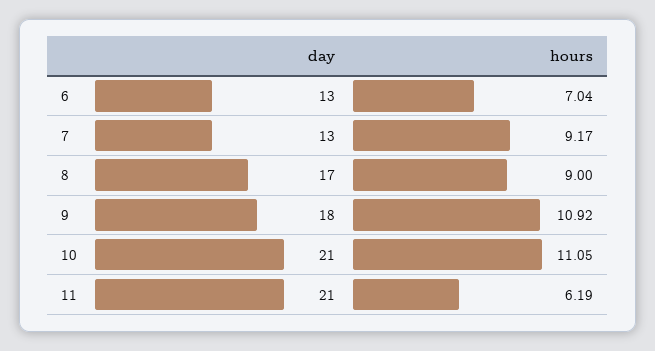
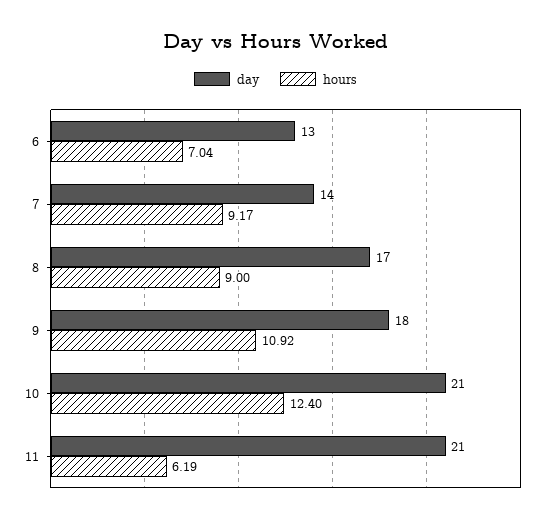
day, 7: 13 -> 14
hours, 10: 11.05 -> 12.4

